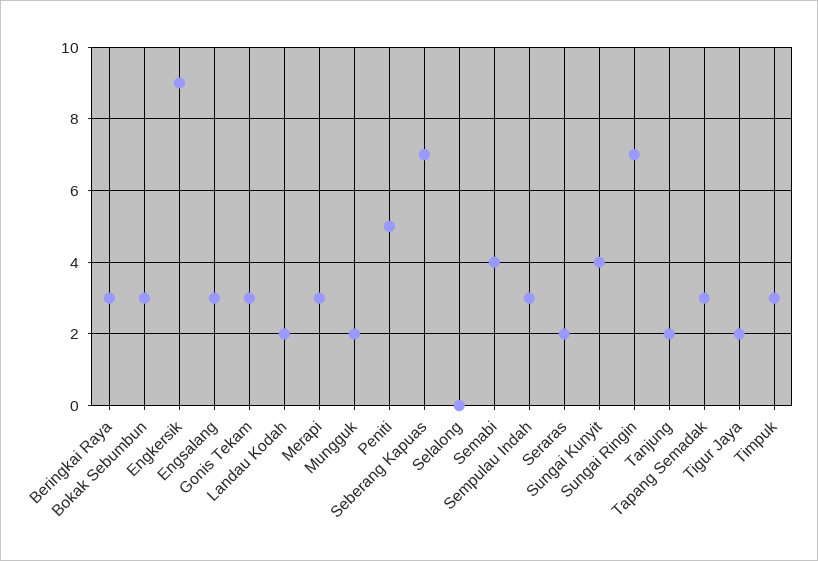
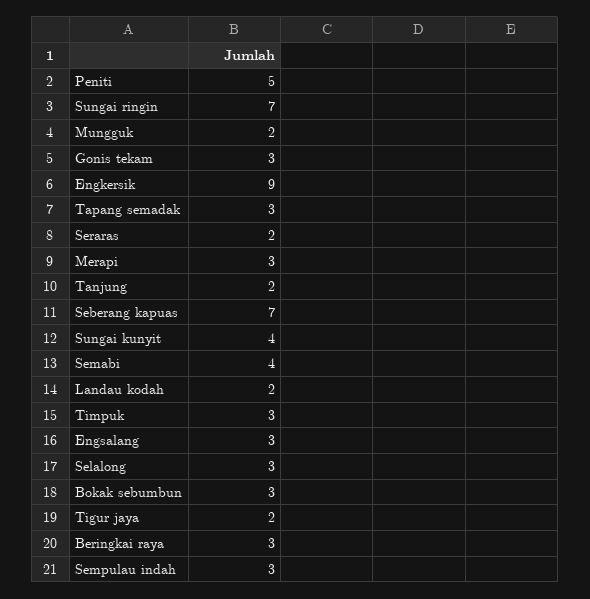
Selalong: 0 -> 3

